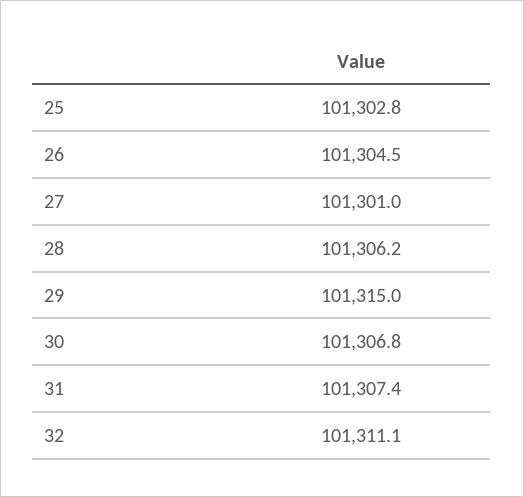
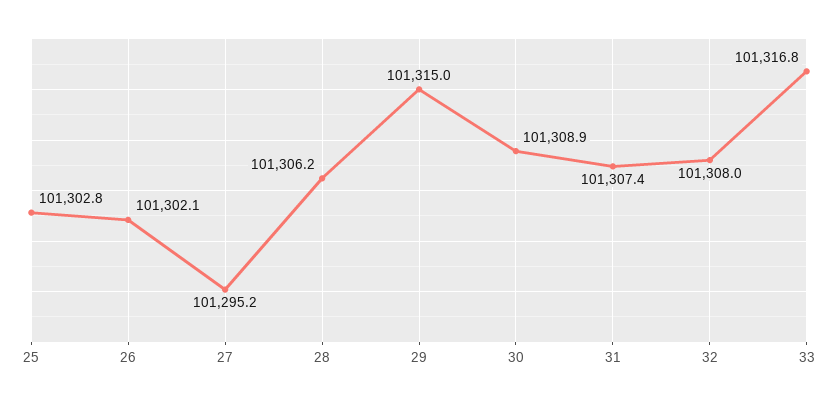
26: 101304.5 -> 101302.1
27: 101301 -> 101295.2
30: 101306.8 -> 101308.9
32: 101311.1 -> 101308
33: none -> 101316.8

